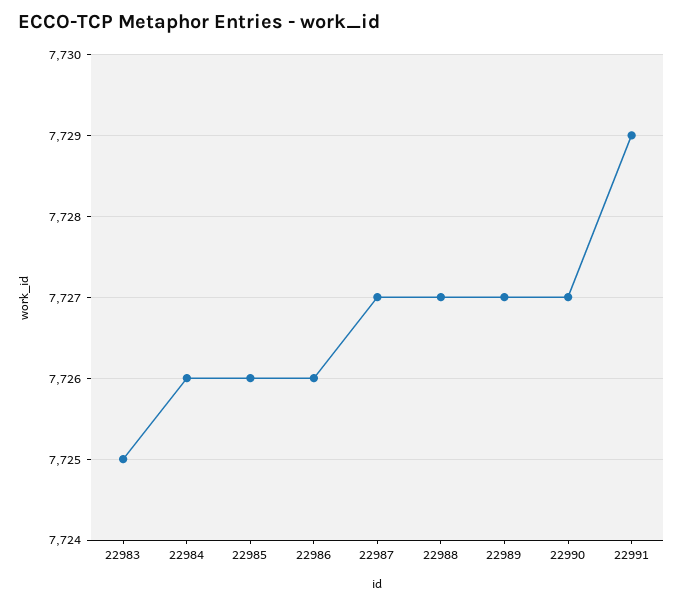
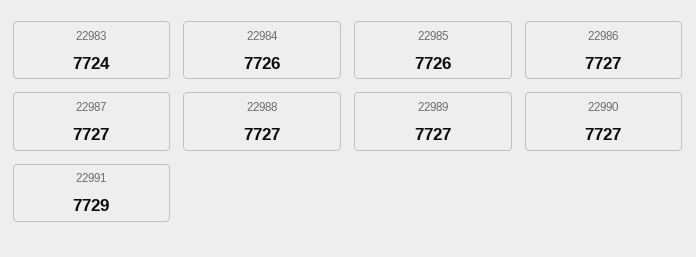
22983: 7725 -> 7724
22986: 7726 -> 7727

